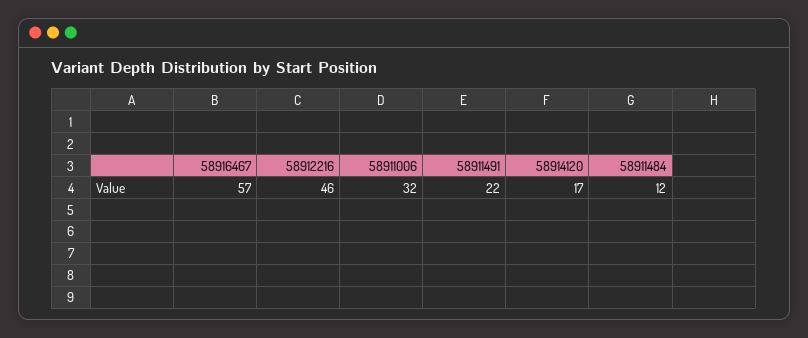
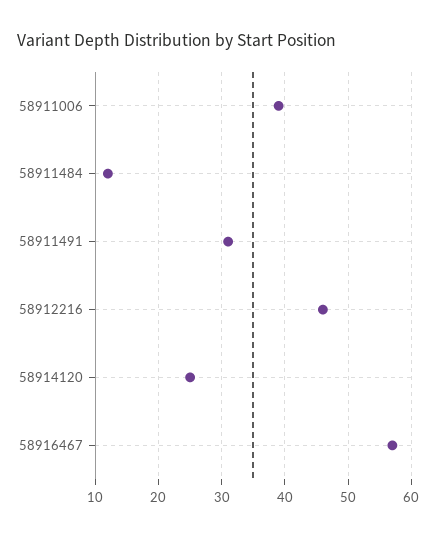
58911006: 32 -> 39
58911491: 22 -> 31
58914120: 17 -> 25

